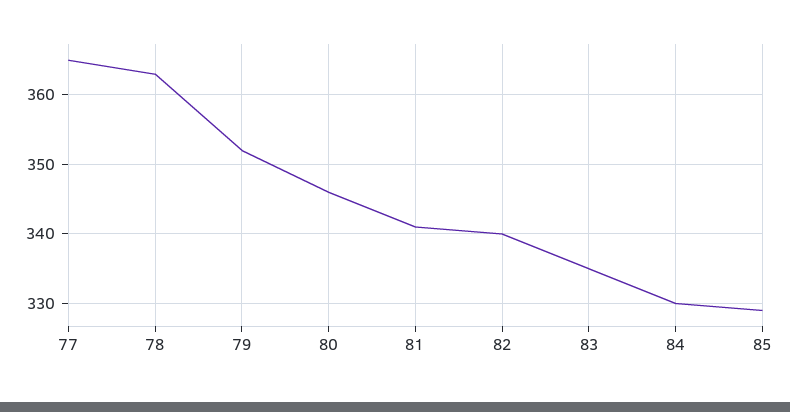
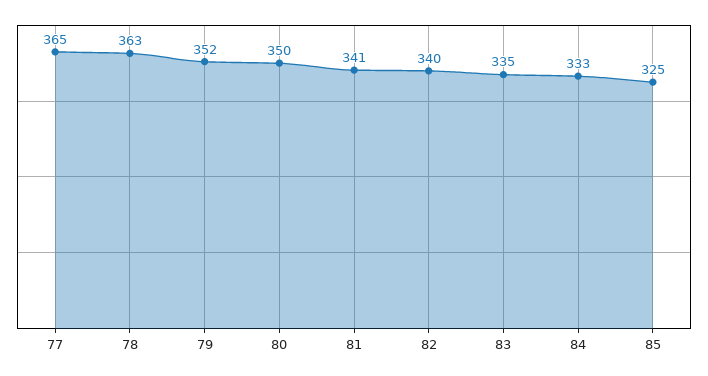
80: 346 -> 350
84: 330 -> 333
85: 329 -> 325

